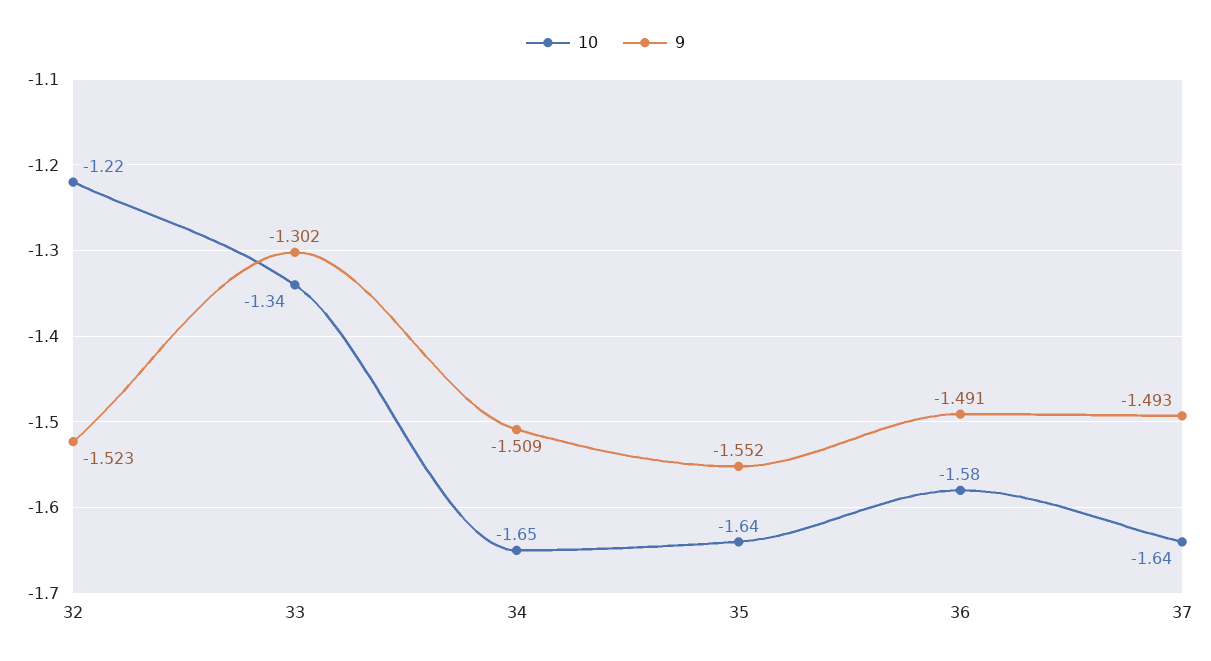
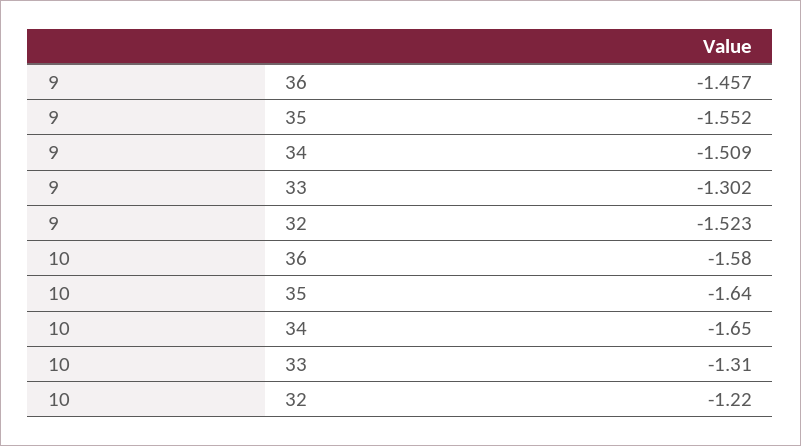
10, 33: -1.34 -> -1.31
9, 36: -1.491 -> -1.457
10, 37: -1.64 -> none
9, 37: -1.493 -> none

